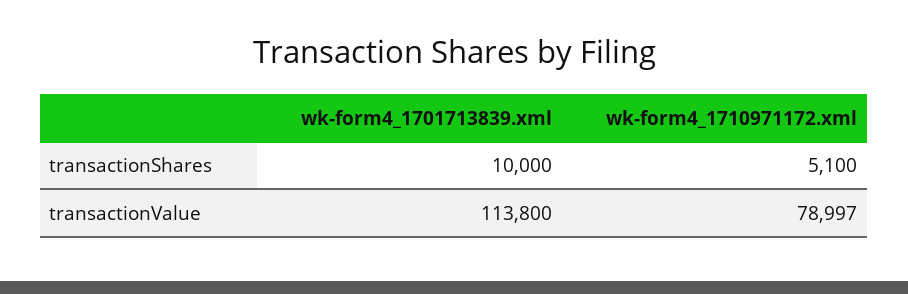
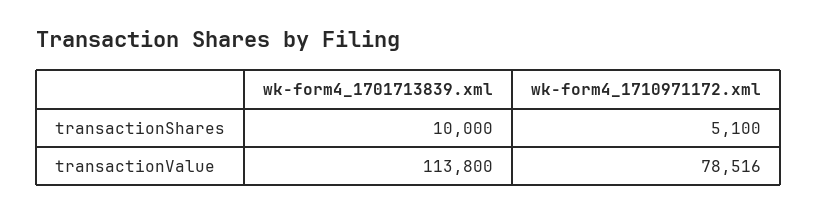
wk-form4_1710971172.xml, transactionValue: 78997 -> 78516

